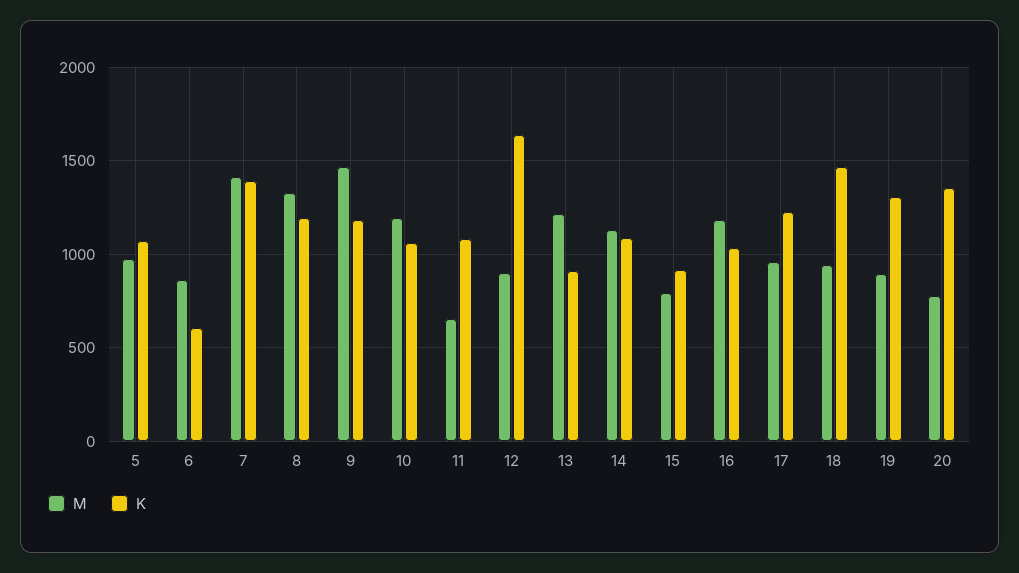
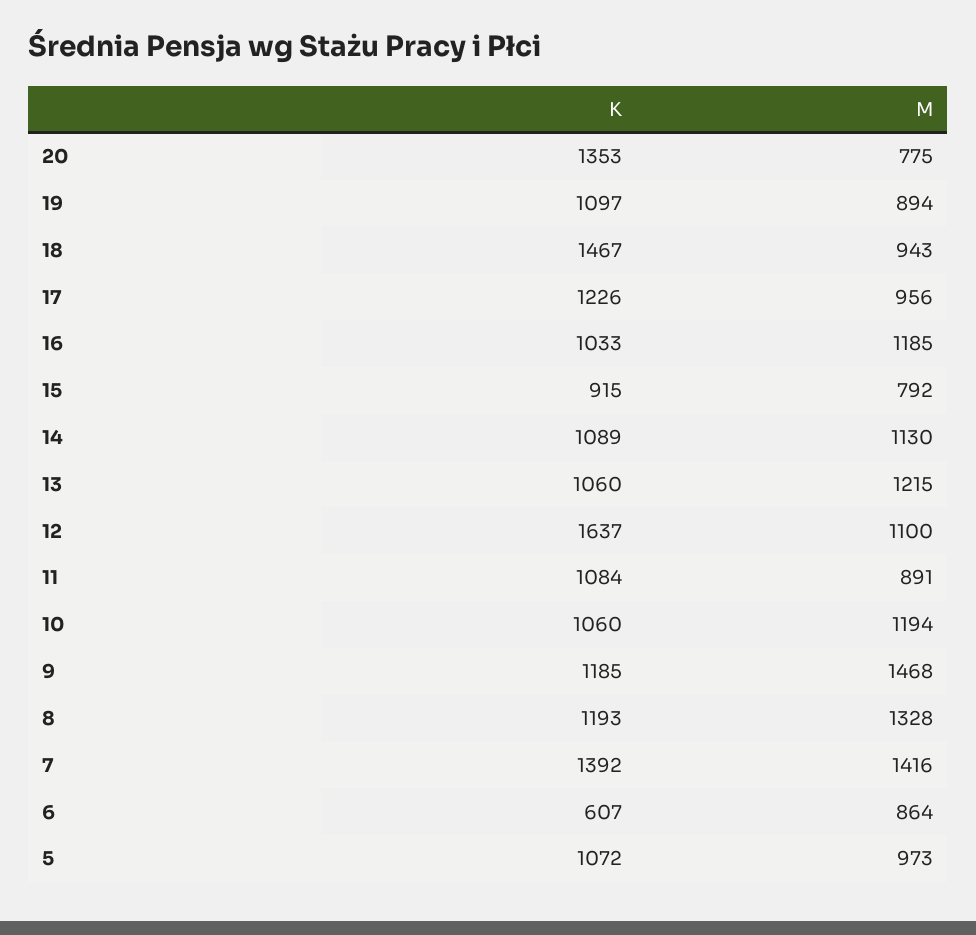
M, 11: 650 -> 891
M, 12: 900 -> 1100
K, 13: 900 -> 1060
K, 19: 1300 -> 1097

